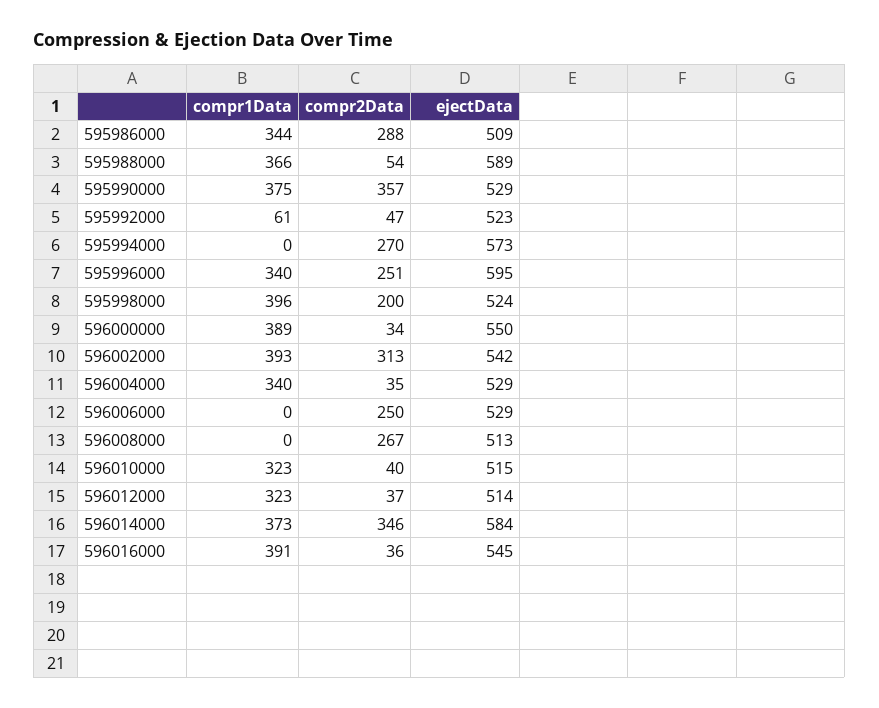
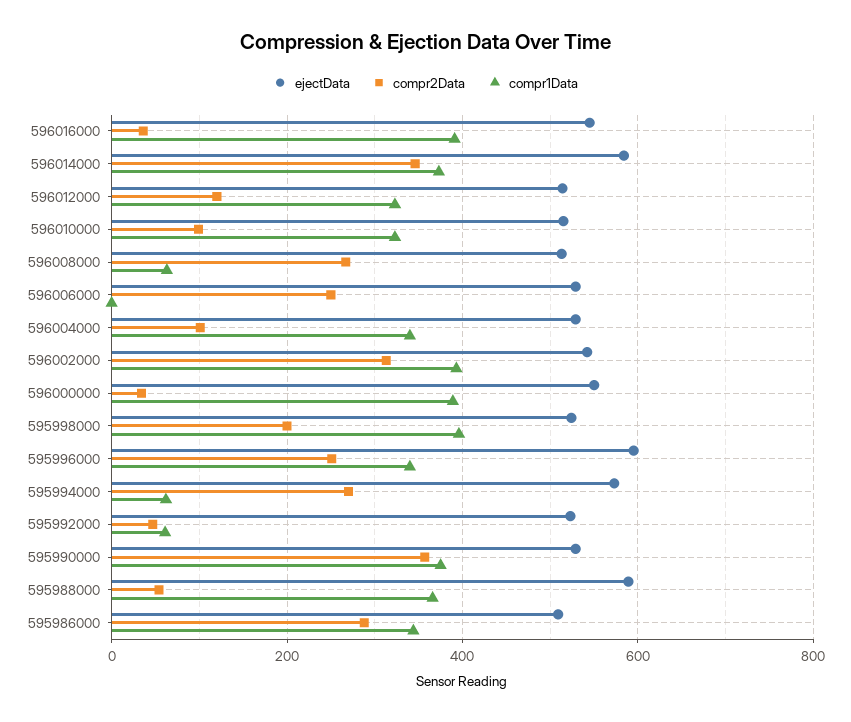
compr1Data, 595994000: 0 -> 60
compr2Data, 596004000: 35 -> 100
compr1Data, 596008000: 0 -> 60
compr2Data, 596010000: 40 -> 100
compr2Data, 596012000: 37 -> 120

